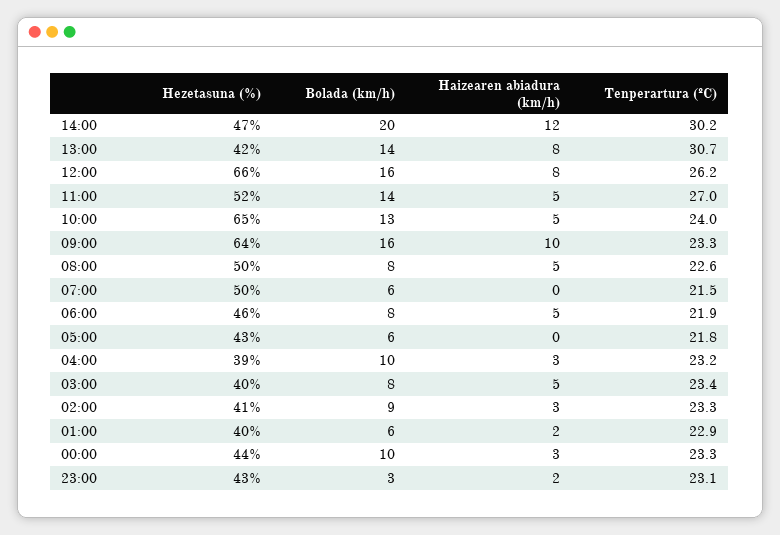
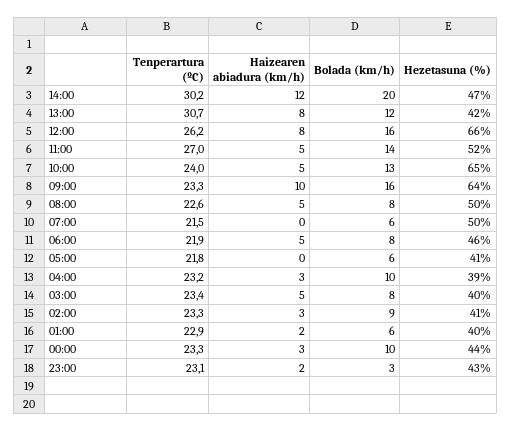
Bolada (km/h), 13:00: 14 -> 12
Hezetasuna (%), 05:00: 43 -> 41

